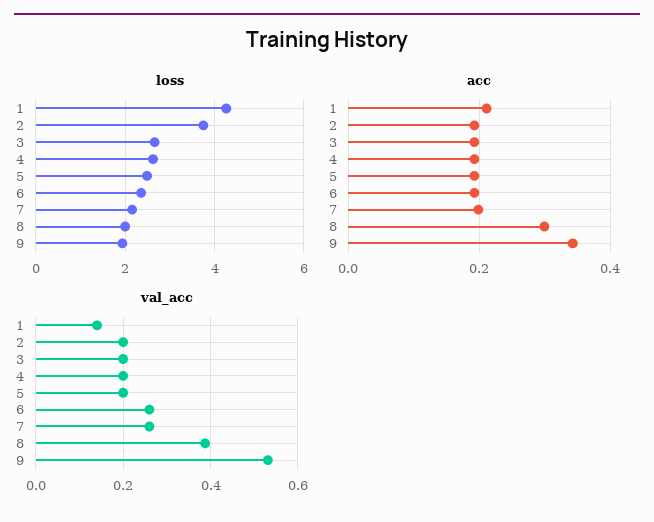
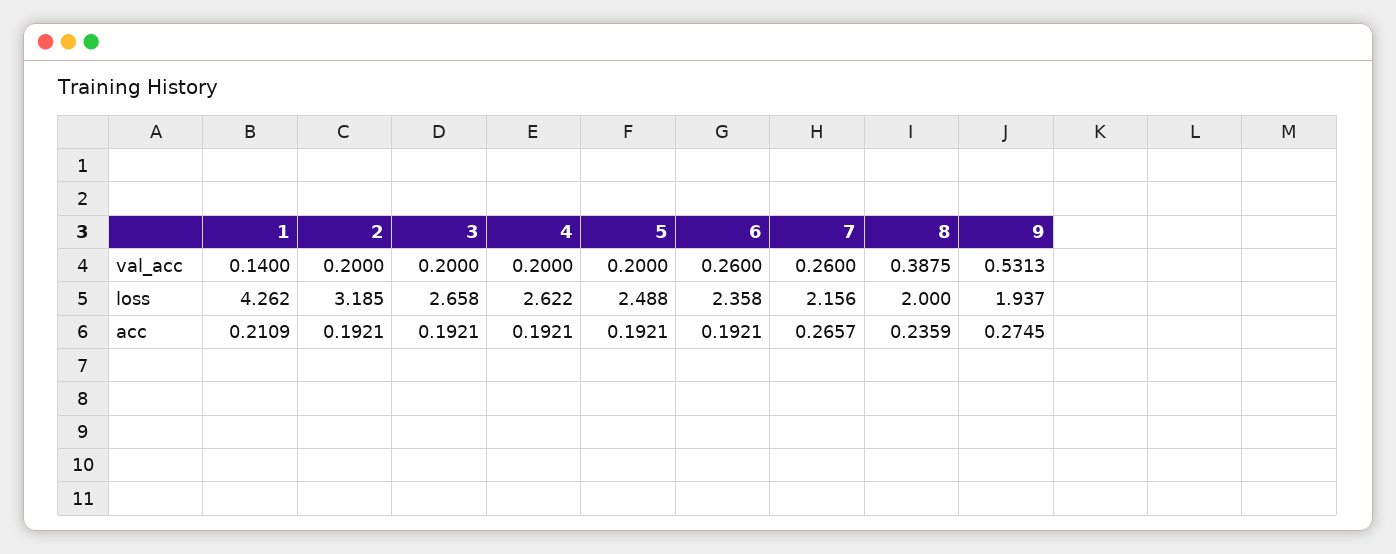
loss, 2: 3.8 -> 3.185
acc, 7: 0.2 -> 0.2657
acc, 8: 0.3 -> 0.2359
acc, 9: 0.34 -> 0.2745

